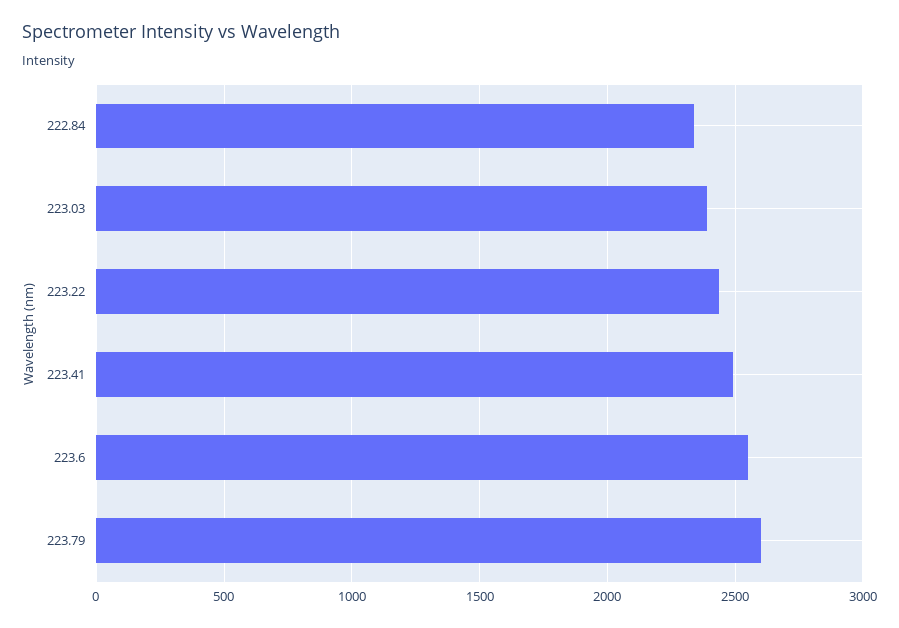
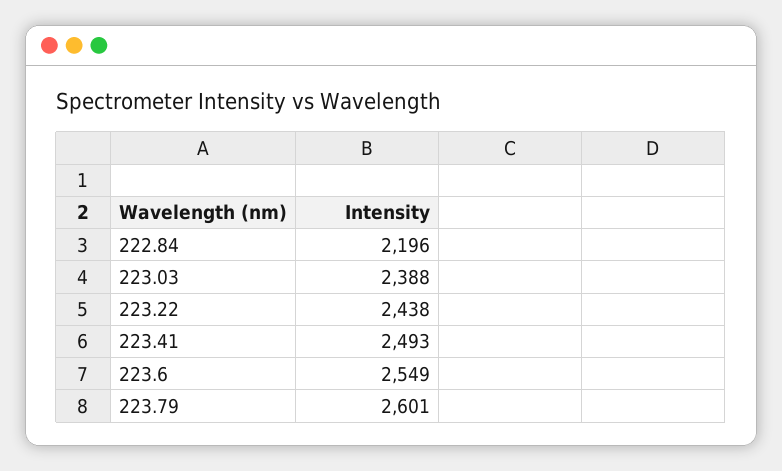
222.84: 2350 -> 2196

